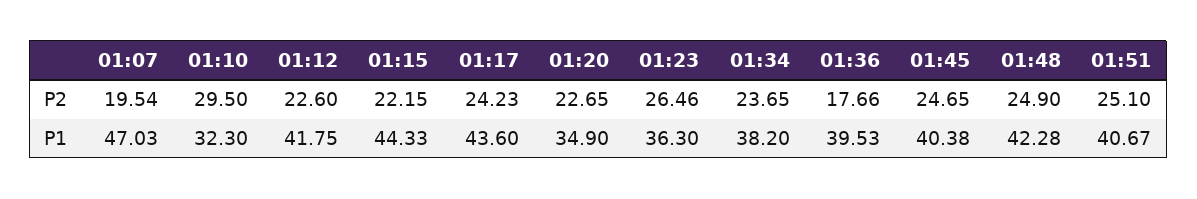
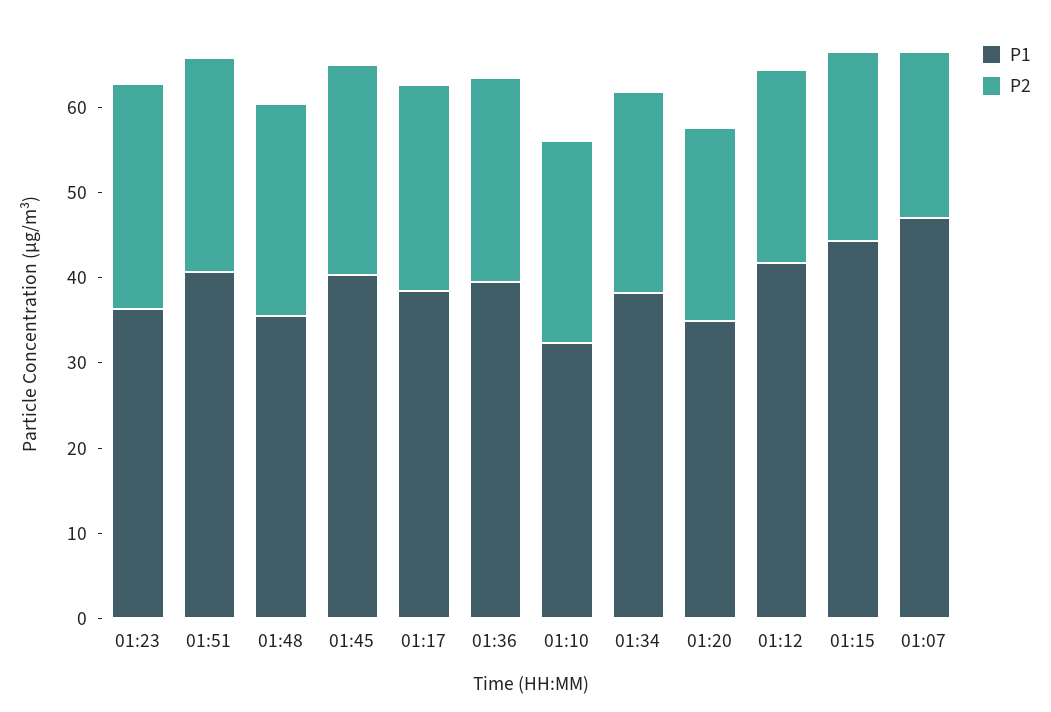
P2, 01:10: 29.5 -> 24
P2, 01:36: 17.66 -> 24
P1, 01:17: 43.6 -> 38
P1, 01:48: 42.28 -> 36

